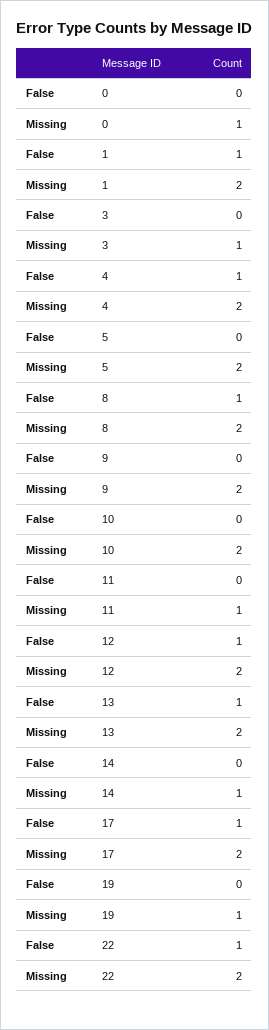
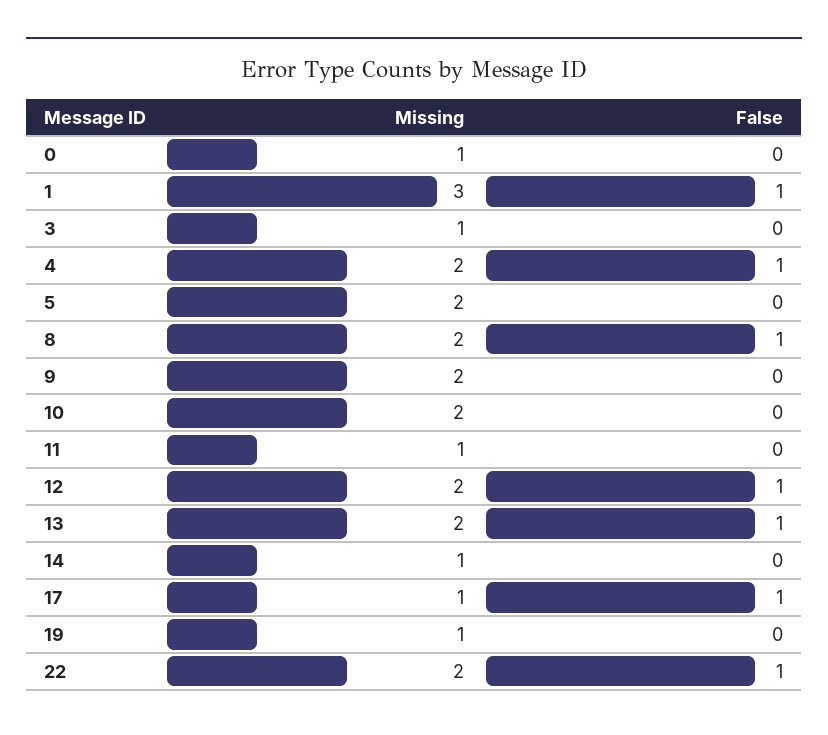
Missing, 1: 2 -> 3
Missing, 17: 2 -> 1

